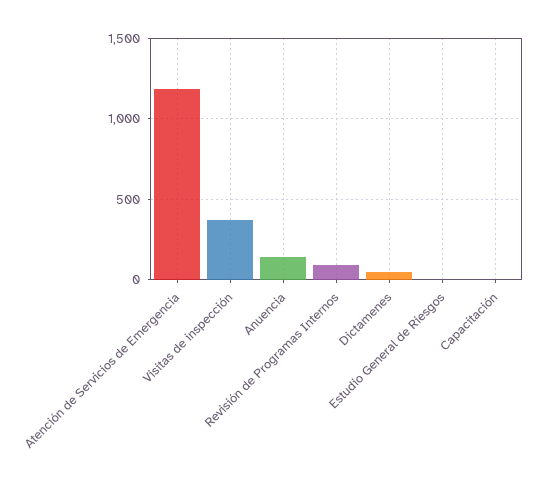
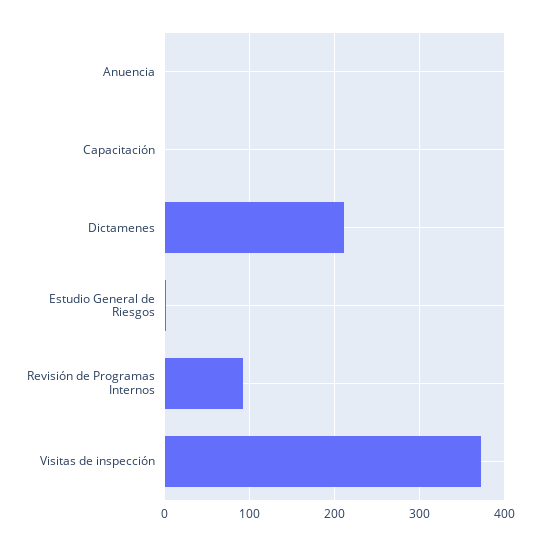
Atención de Servicios de Emergencia: 1200 -> none
Anuencia: 150 -> 0
Dictamenes: 50 -> 210

